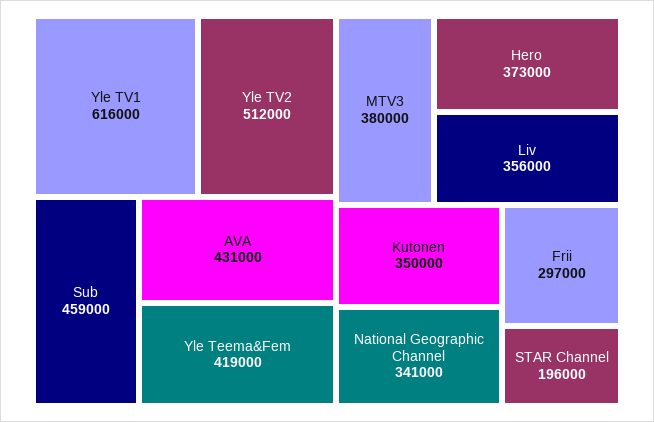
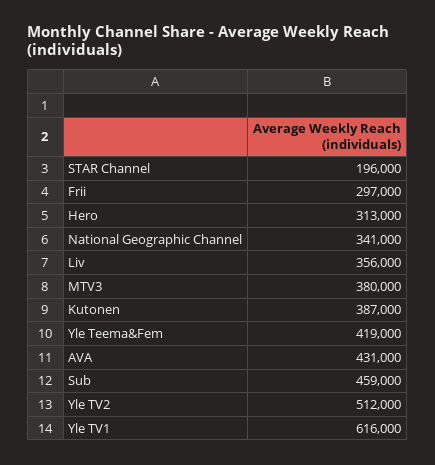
Hero: 373000 -> 313000
Kutonen: 350000 -> 387000

